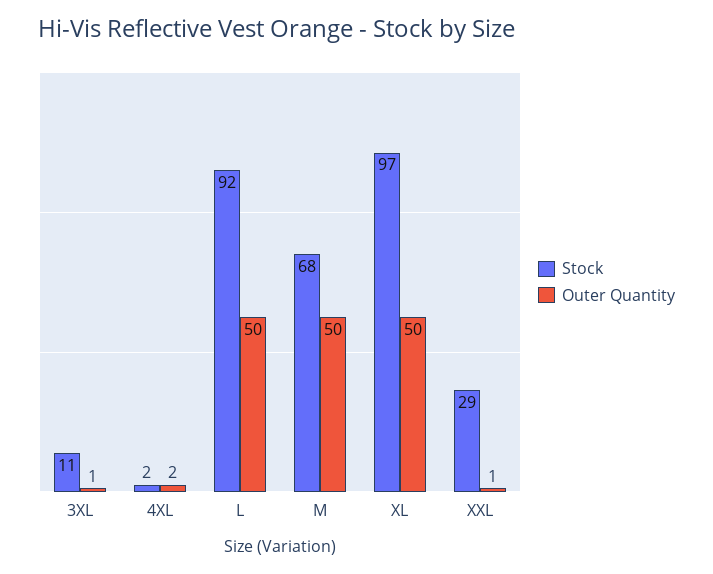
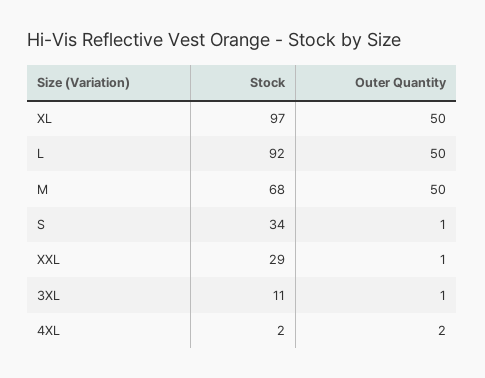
Stock, S: none -> 34
Outer Quantity, S: none -> 1

